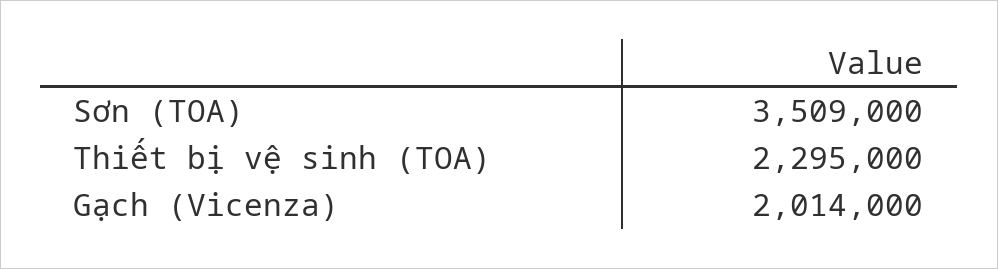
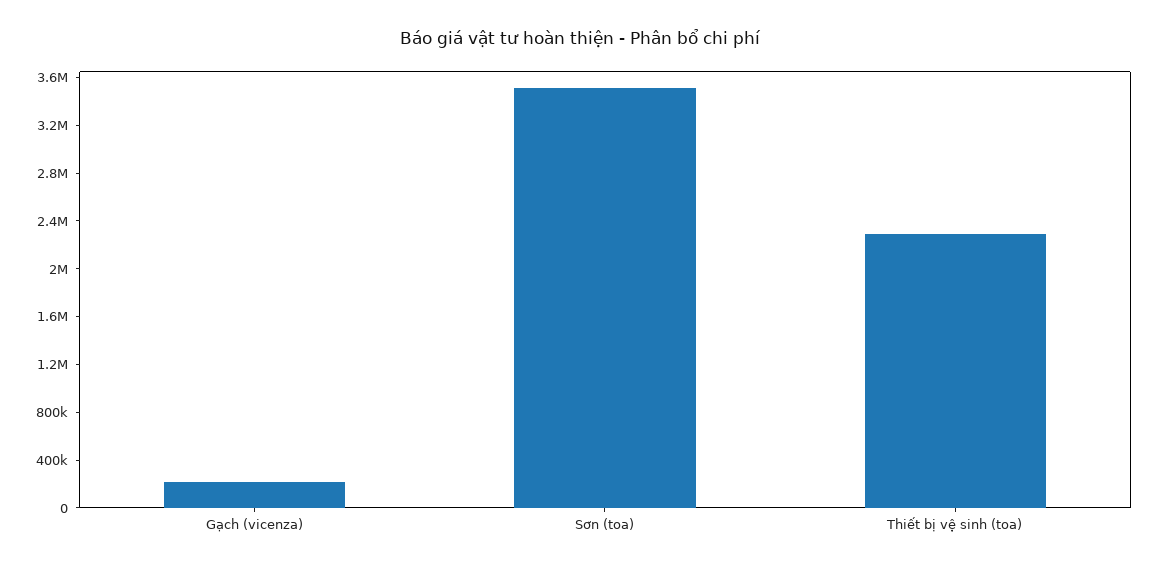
Gạch (Vicenza): 2014000 -> 200000

